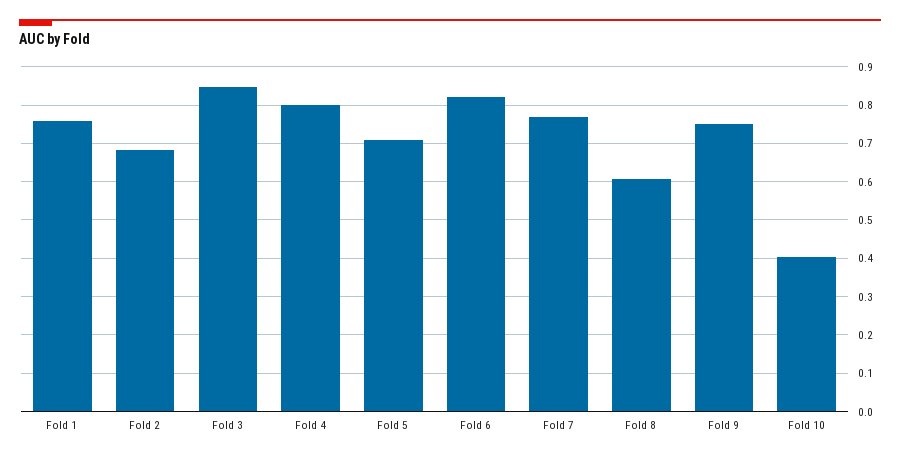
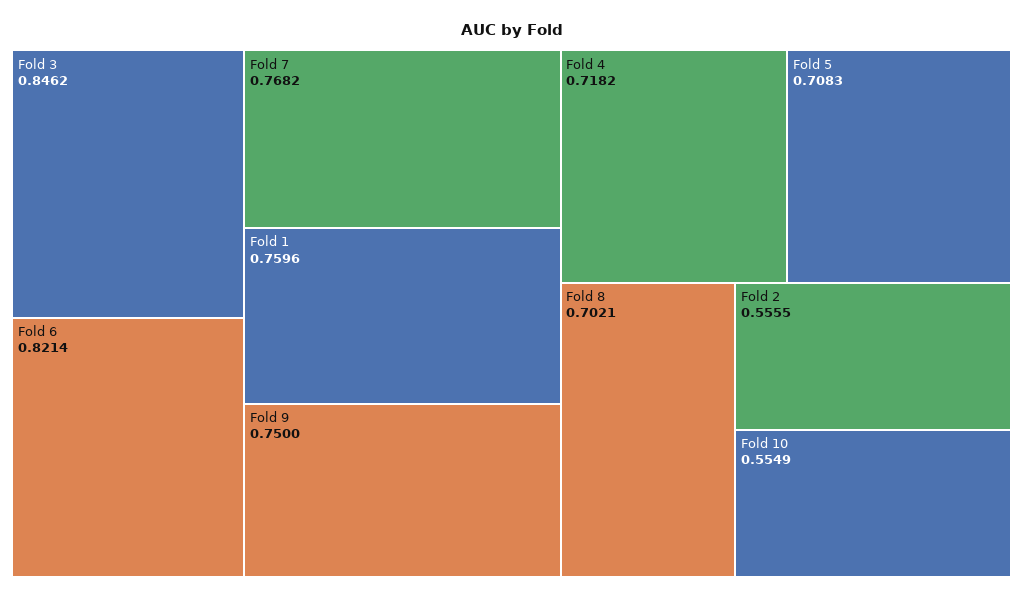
Fold 2: 0.68 -> 0.5555
Fold 4: 0.8 -> 0.7182
Fold 8: 0.6 -> 0.7021
Fold 10: 0.4 -> 0.5549

